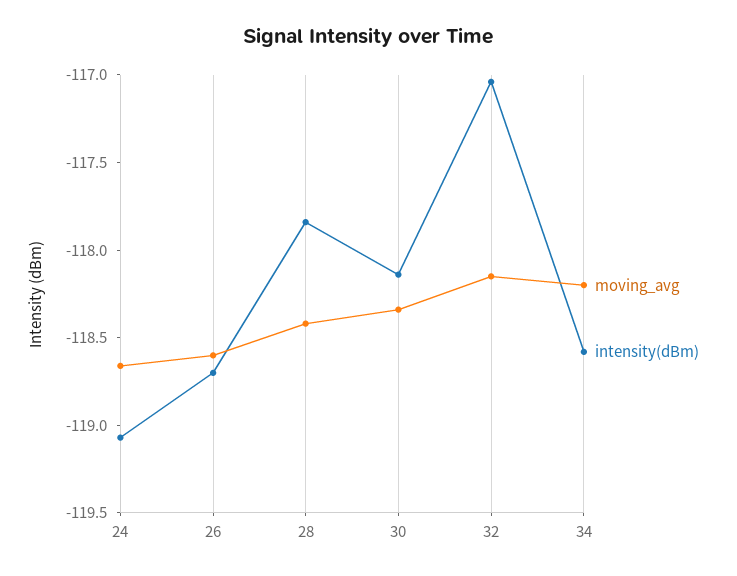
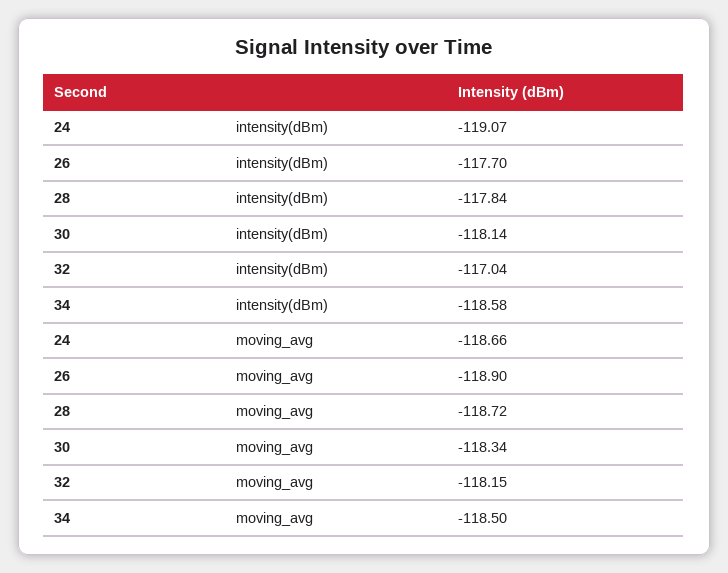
moving_avg, 26: -118.6 -> -118.9
intensity(dBm), 26: -118.7 -> -117.7
moving_avg, 28: -118.4 -> -118.72
moving_avg, 34: -118.2 -> -118.5

